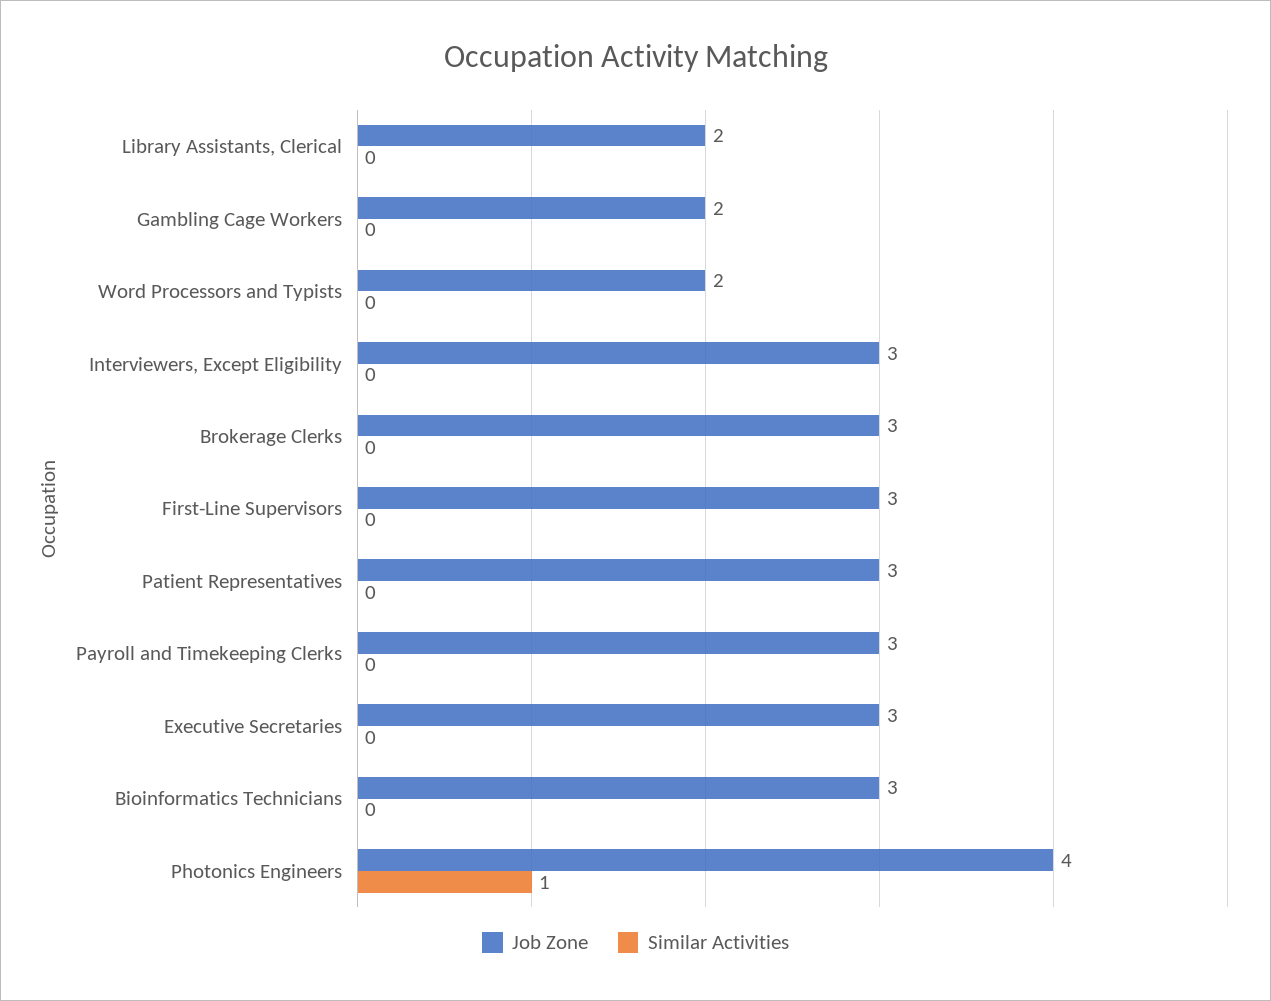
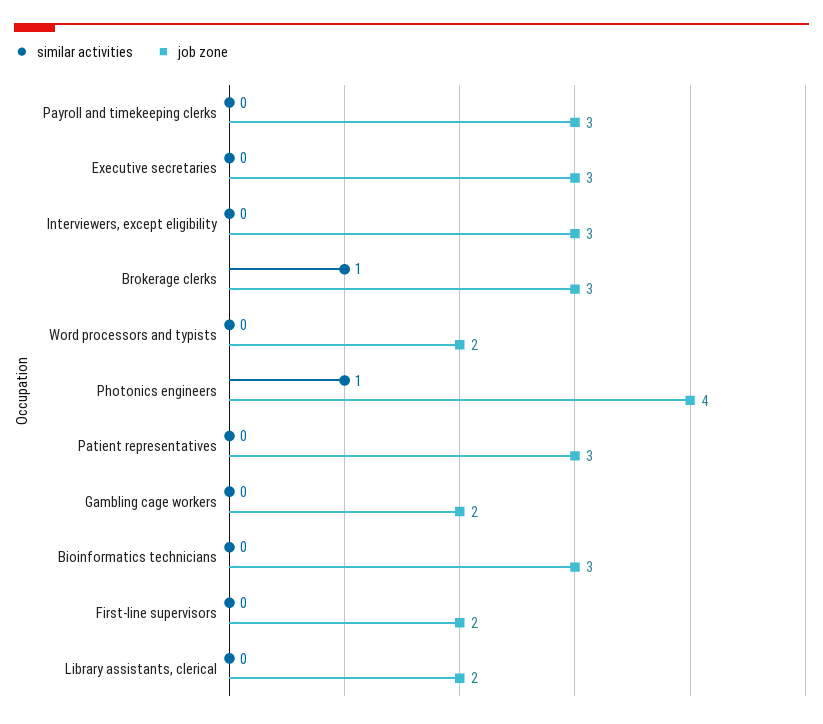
Similar Activities, Brokerage Clerks: 0 -> 1
Job Zone, First-Line Supervisors: 3 -> 2

